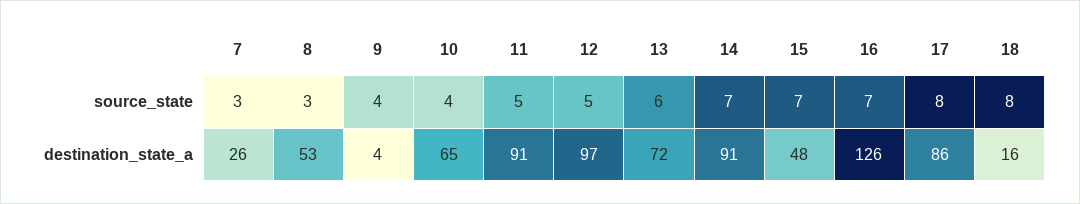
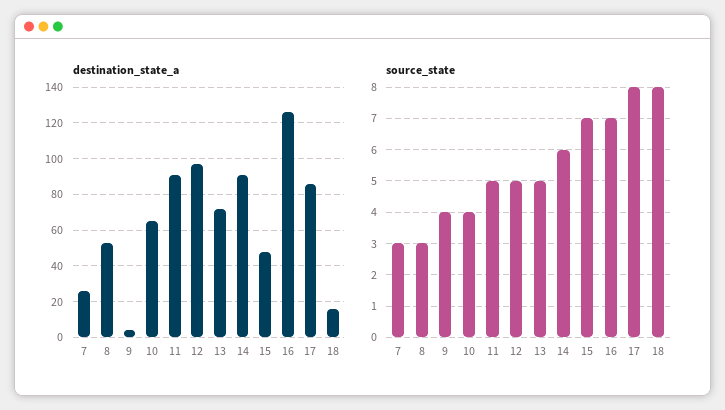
source_state, 13: 6 -> 5
source_state, 14: 7 -> 6

